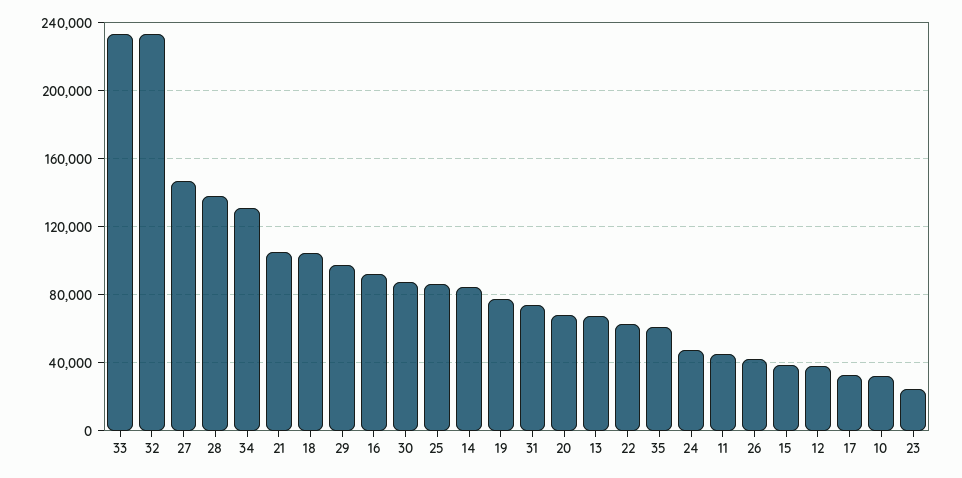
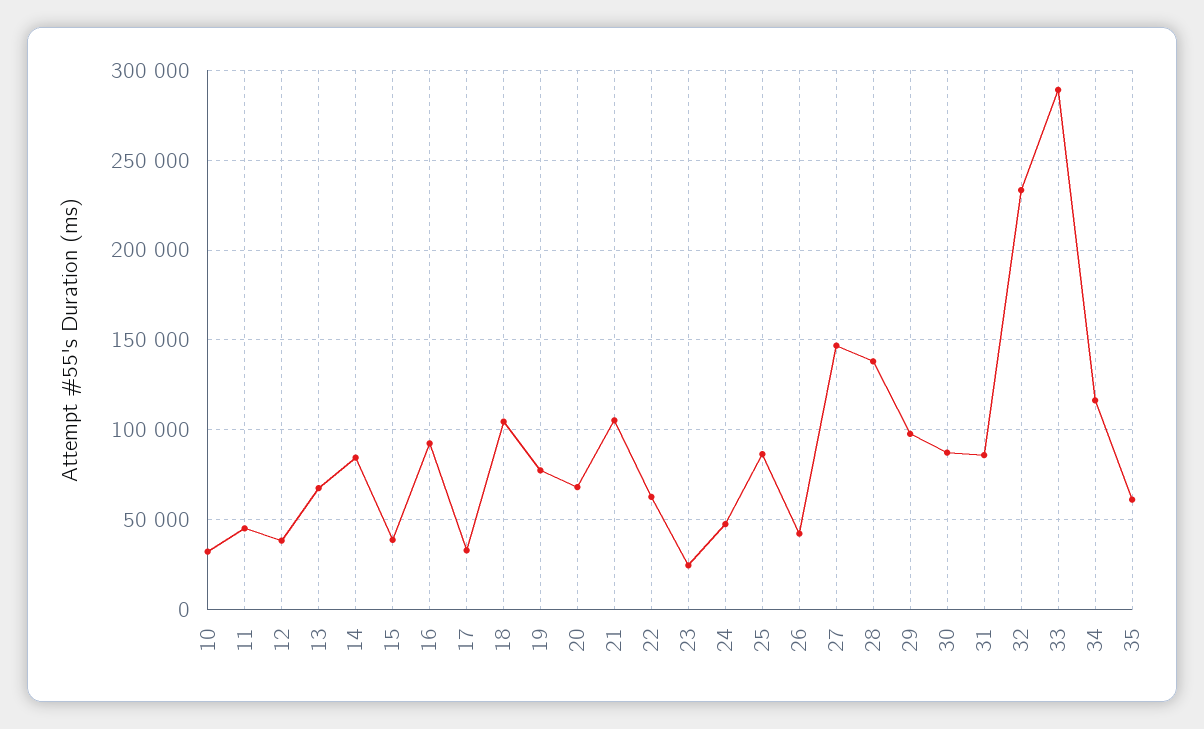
33: 235000 -> 290000
34: 130000 -> 115000
31: 75000 -> 85000

